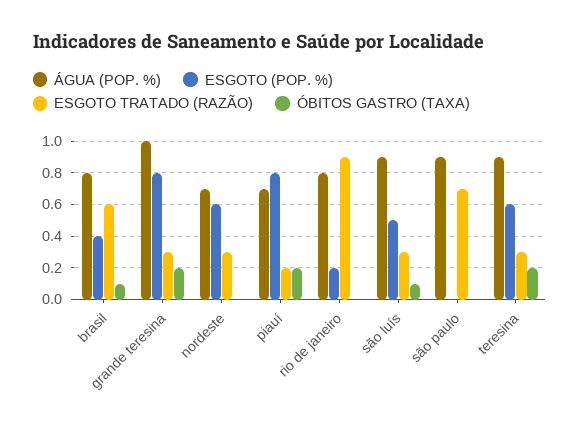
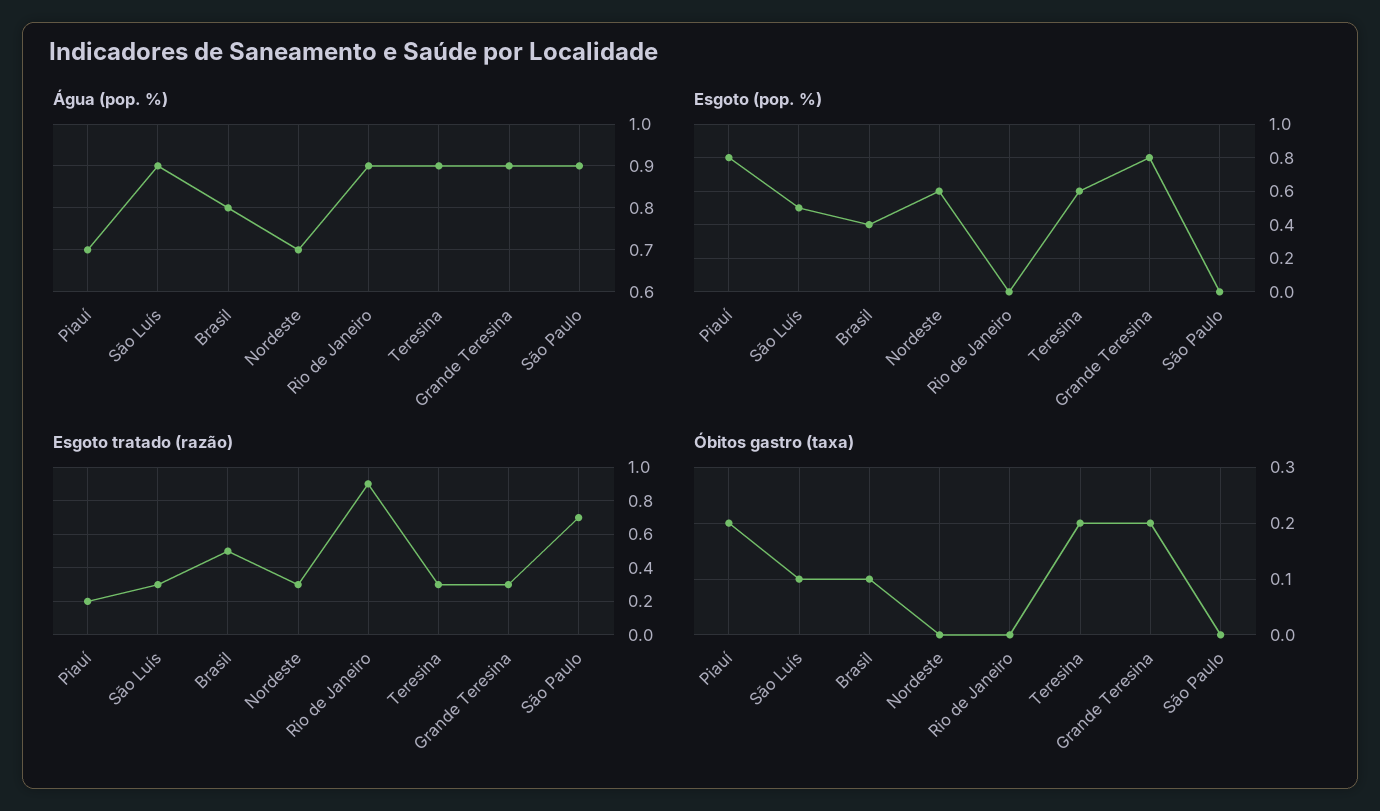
ESGOTO TRATADO (RAZÃO), brasil: 0.6 -> 0.5
ÁGUA (POP. %), grande teresina: 1 -> 0.9
ÁGUA (POP. %), rio de janeiro: 0.8 -> 0.9
ESGOTO (POP. %), rio de janeiro: 0.2 -> 0

